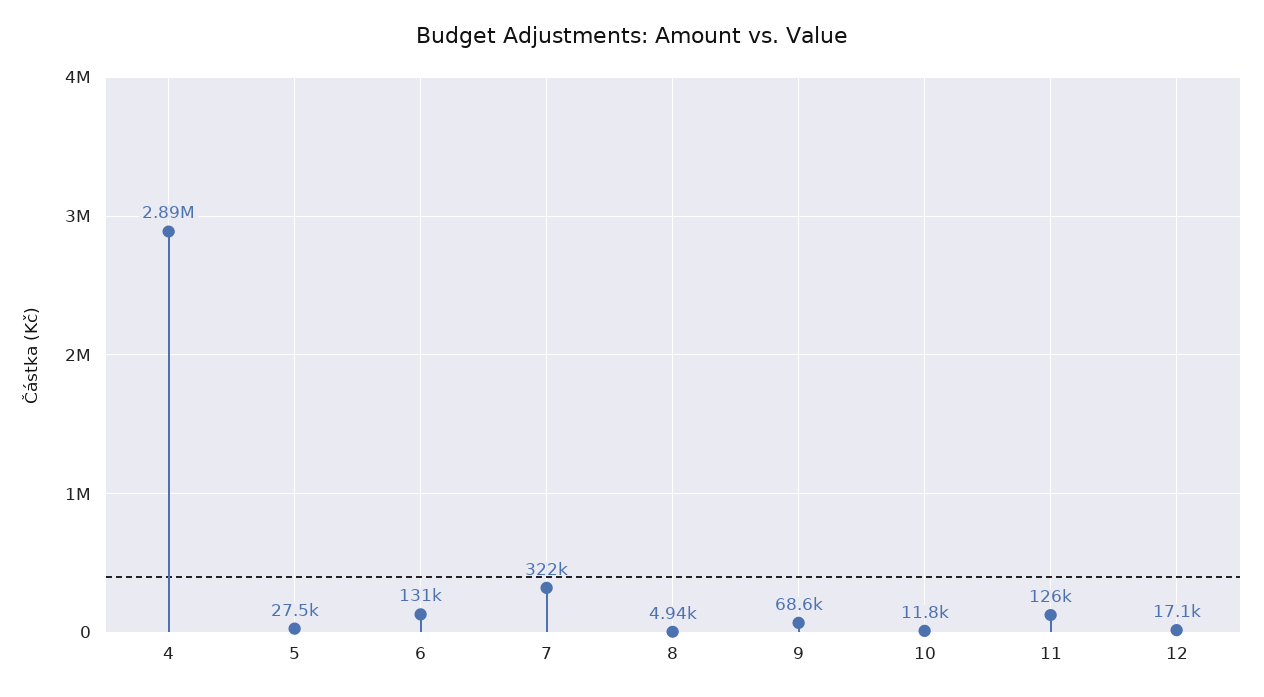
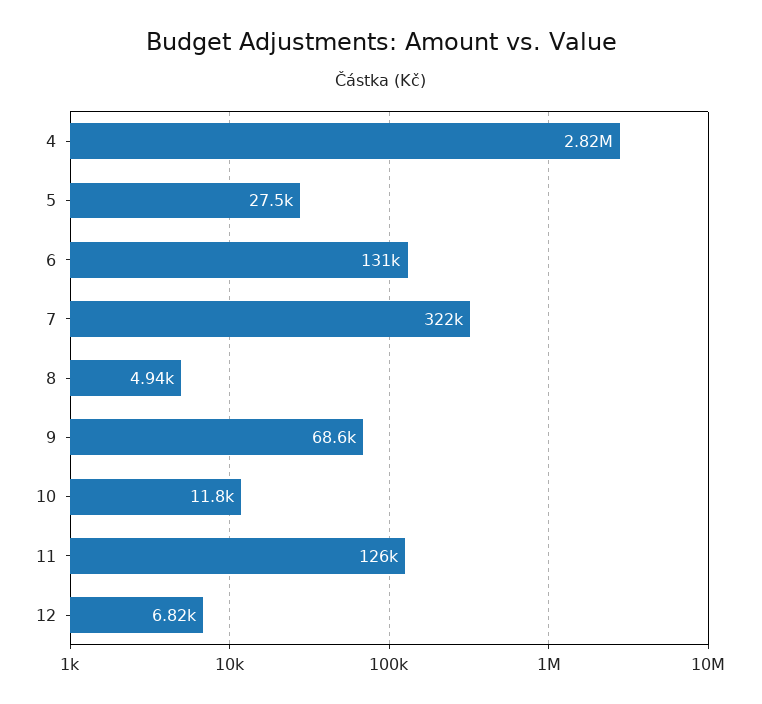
4: 2890000 -> 2820000
12: 17100 -> 6820

